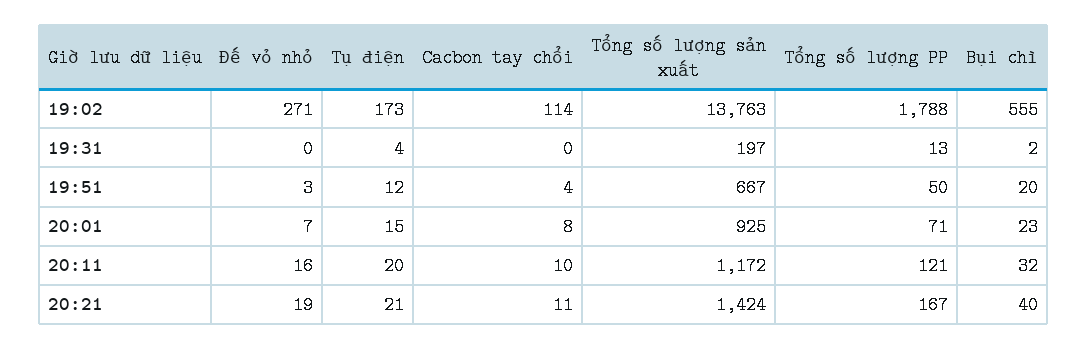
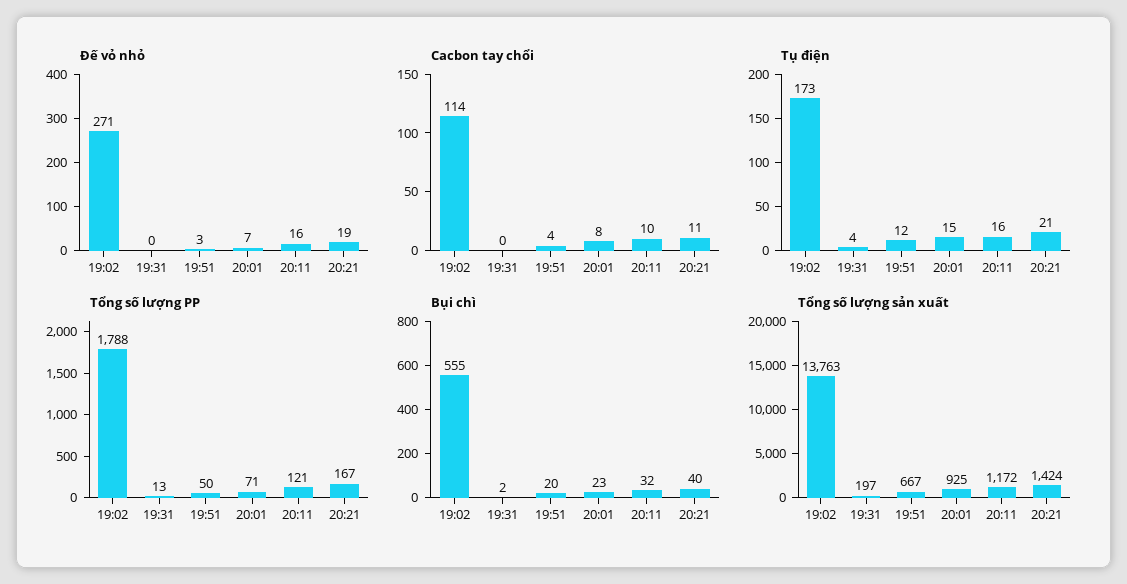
Tụ điện, 20:11: 20 -> 16

